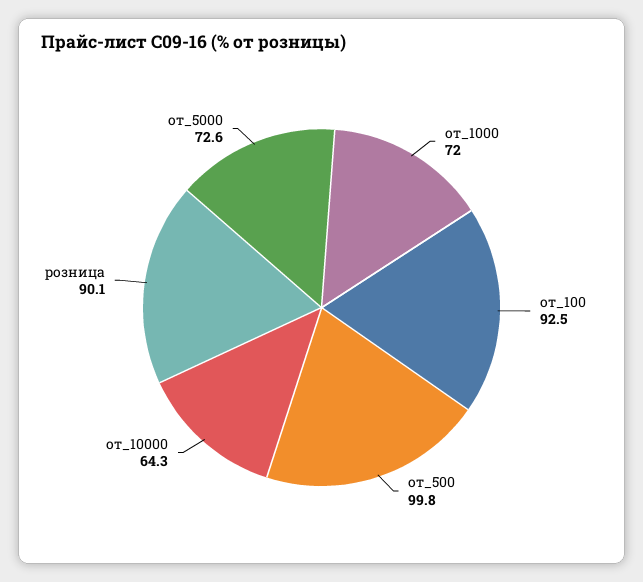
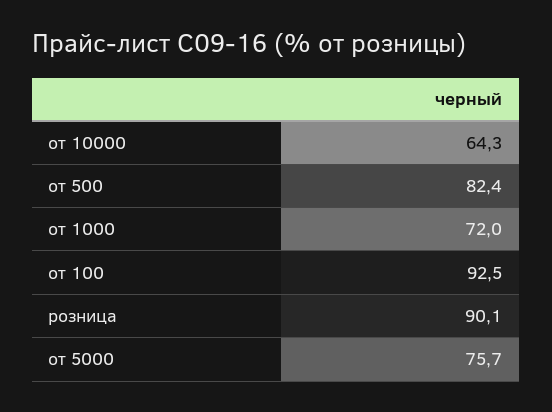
от_500: 99.8 -> 82.4
от_5000: 72.6 -> 75.7

